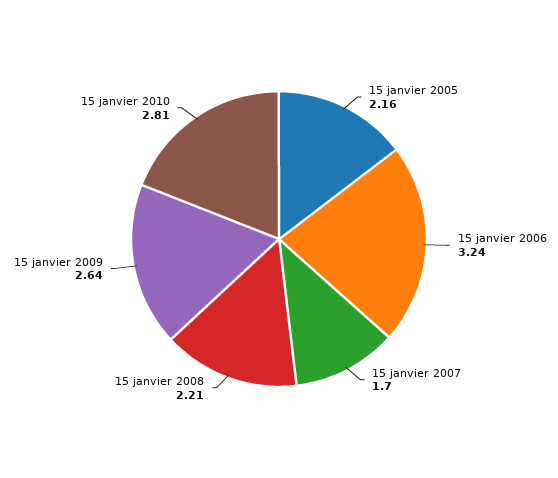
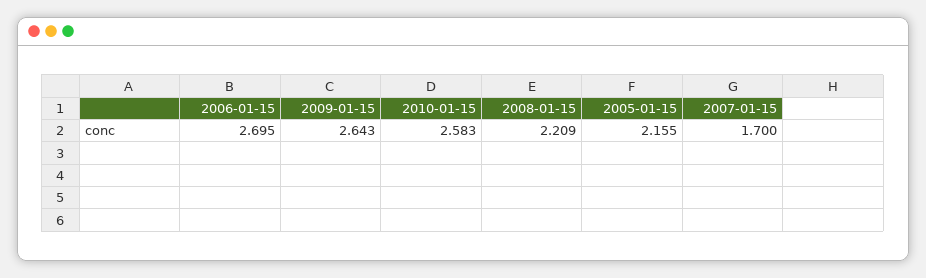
15 janvier 2006: 3.24 -> 2.695
15 janvier 2010: 2.81 -> 2.583

